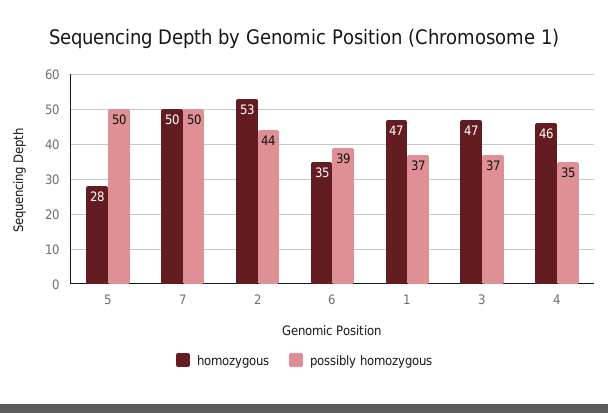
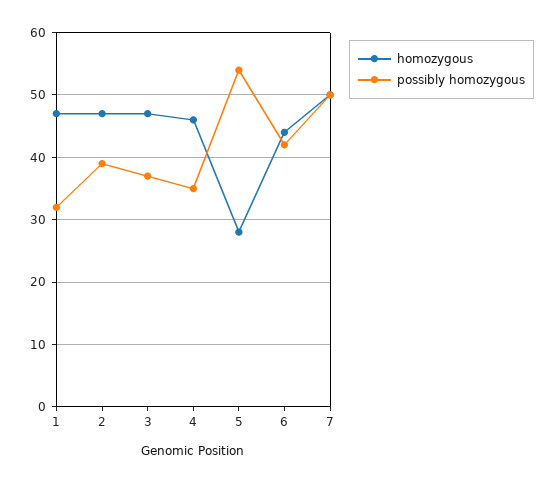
possibly homozygous, 5: 50 -> 54
homozygous, 2: 53 -> 47
possibly homozygous, 2: 44 -> 39
homozygous, 6: 35 -> 44
possibly homozygous, 6: 39 -> 42
possibly homozygous, 1: 37 -> 32

